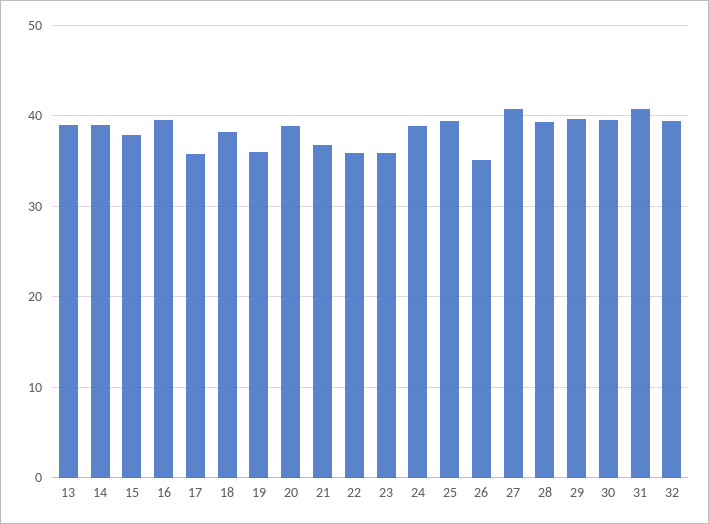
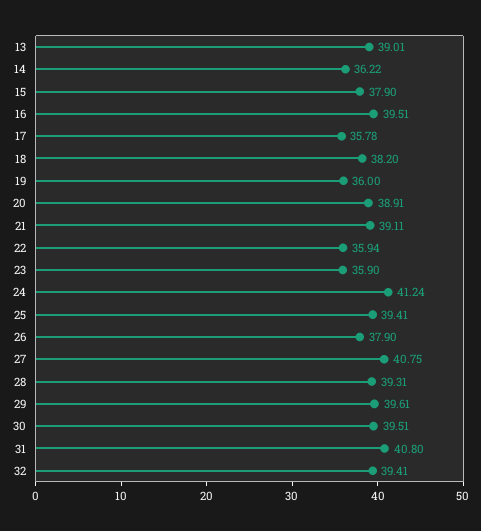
14: 39 -> 36.22
21: 37 -> 39.11
24: 39 -> 41.24
26: 35 -> 37.9

